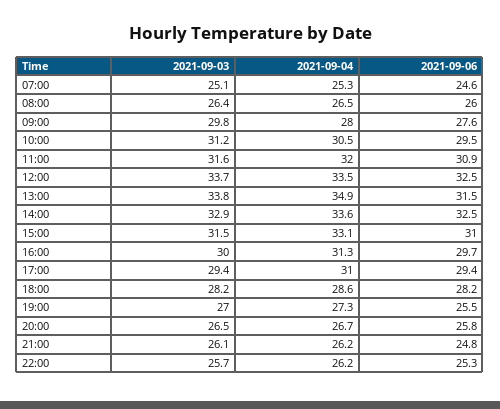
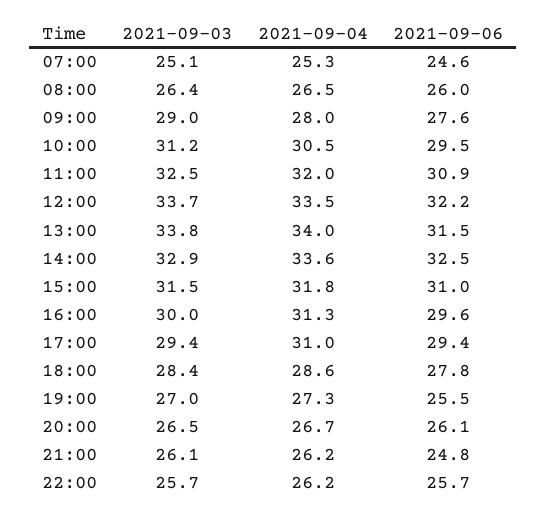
2021-09-03, 09:00: 29.8 -> 29
2021-09-03, 11:00: 31.6 -> 32.5
2021-09-06, 12:00: 32.5 -> 32.2
2021-09-04, 13:00: 34.9 -> 34
2021-09-04, 15:00: 33.1 -> 31.8
2021-09-06, 16:00: 29.7 -> 29.6
2021-09-03, 18:00: 28.2 -> 28.4
2021-09-06, 18:00: 28.2 -> 27.8
2021-09-06, 20:00: 25.8 -> 26.1
2021-09-06, 22:00: 25.3 -> 25.7

